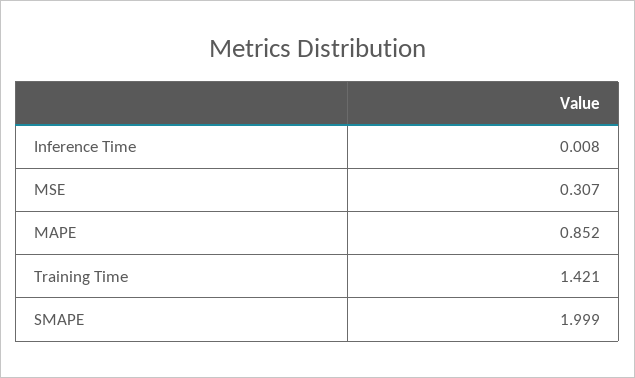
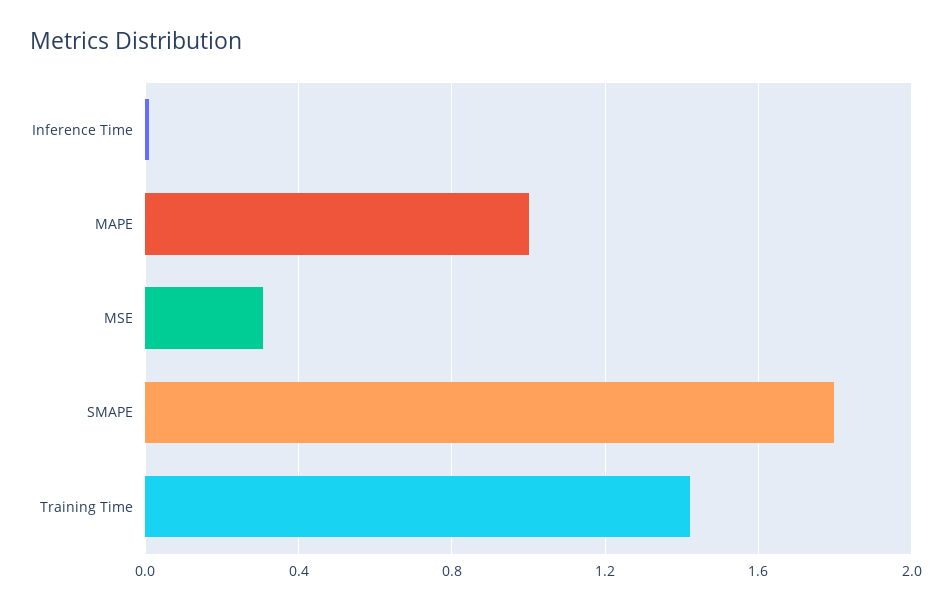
MAPE: 0.852 -> 1
SMAPE: 1.999 -> 1.8

